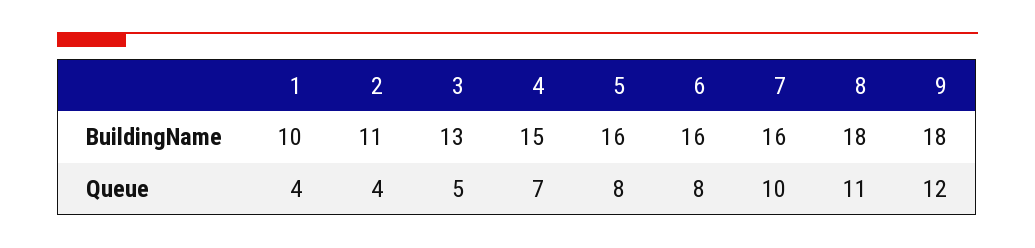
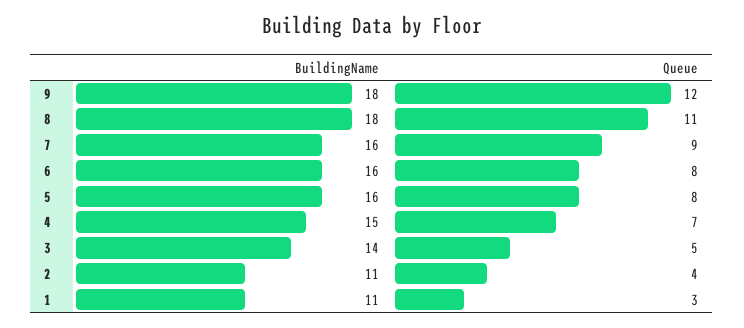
1, BuildingName: 10 -> 11
3, BuildingName: 13 -> 14
1, Queue: 4 -> 3
7, Queue: 10 -> 9

